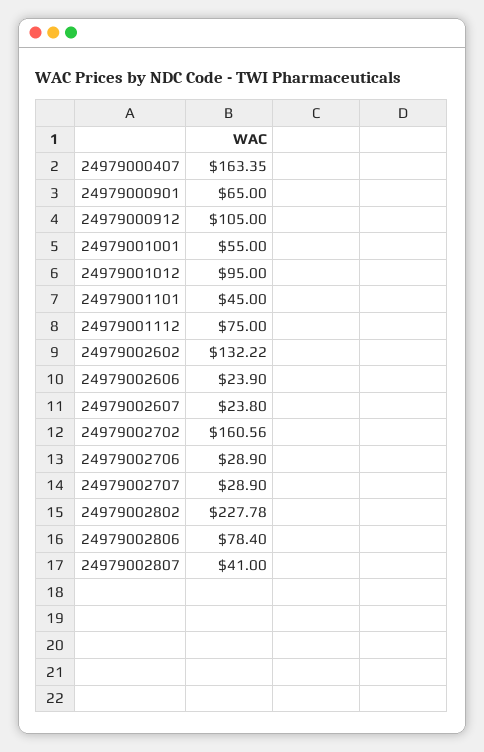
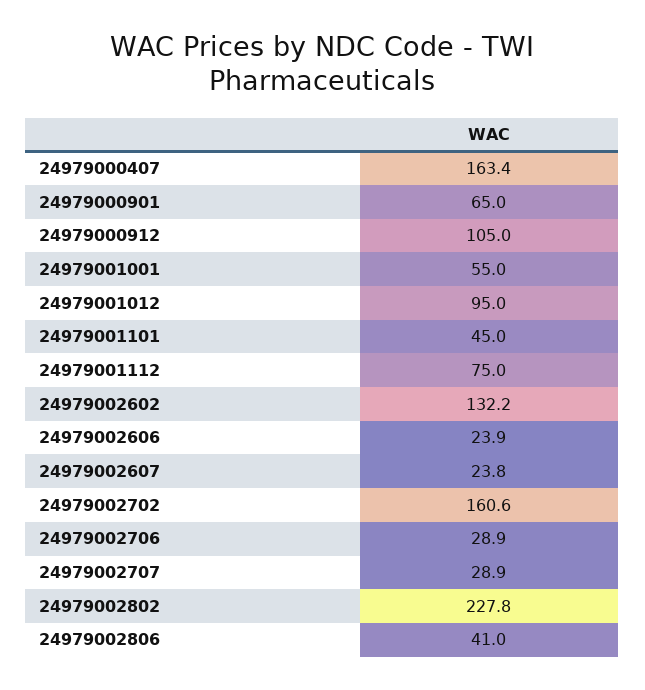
24979002806: 78.4 -> 41
24979002807: 41 -> none

